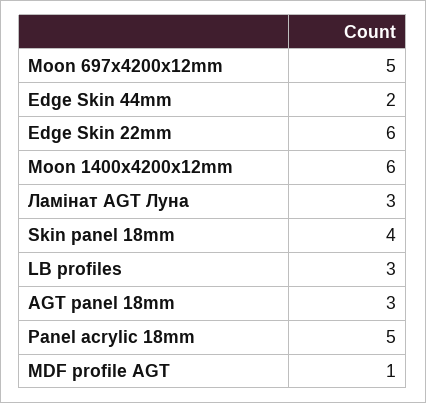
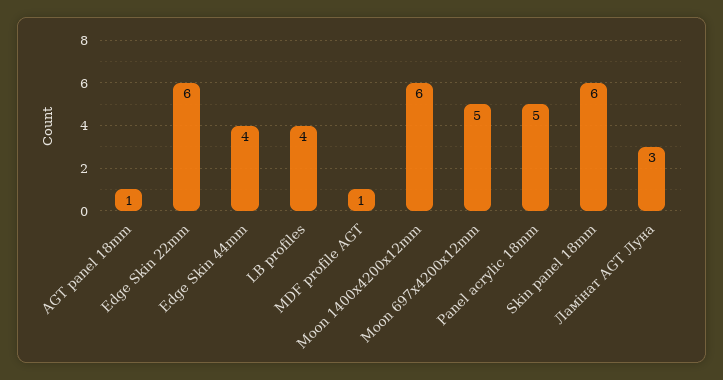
Edge Skin 44mm: 2 -> 4
Skin panel 18mm: 4 -> 6
LB profiles: 3 -> 4
AGT panel 18mm: 3 -> 1

